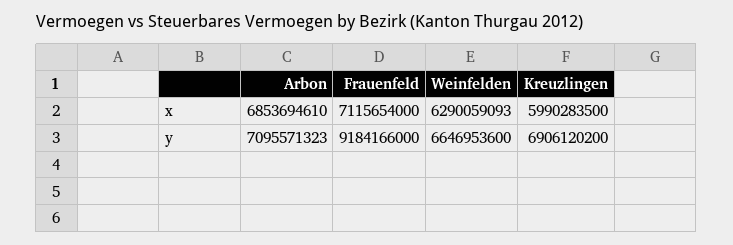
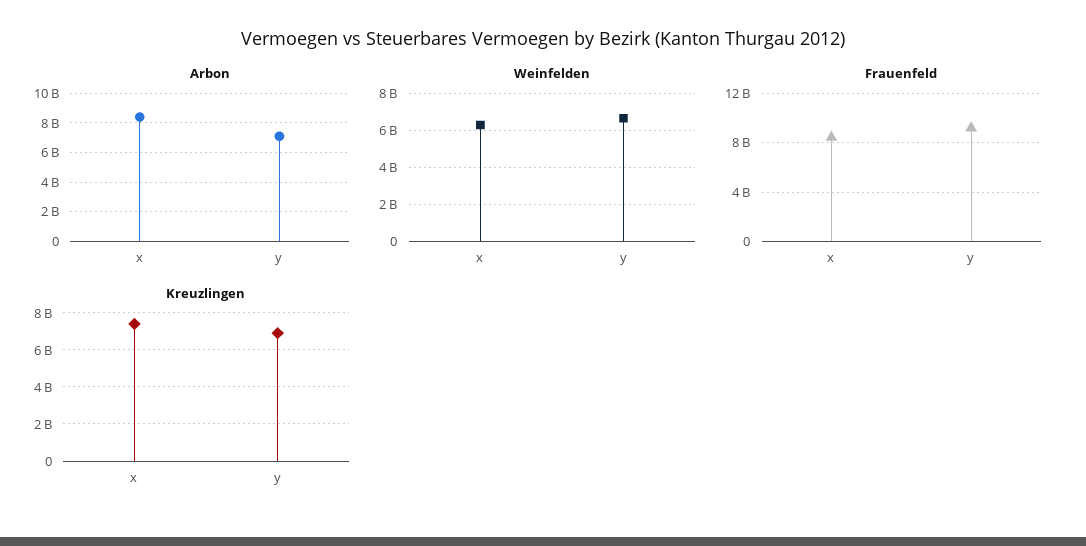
Arbon, x: 6853694610 -> 8500000000
Frauenfeld, x: 7115654000 -> 8500000000
Kreuzlingen, x: 5990283500 -> 7500000000

